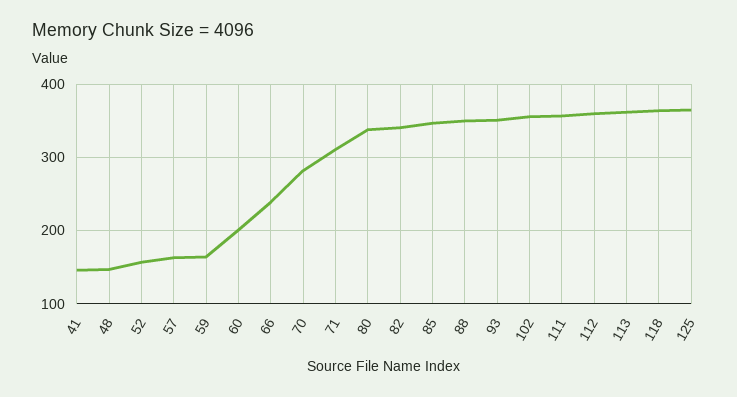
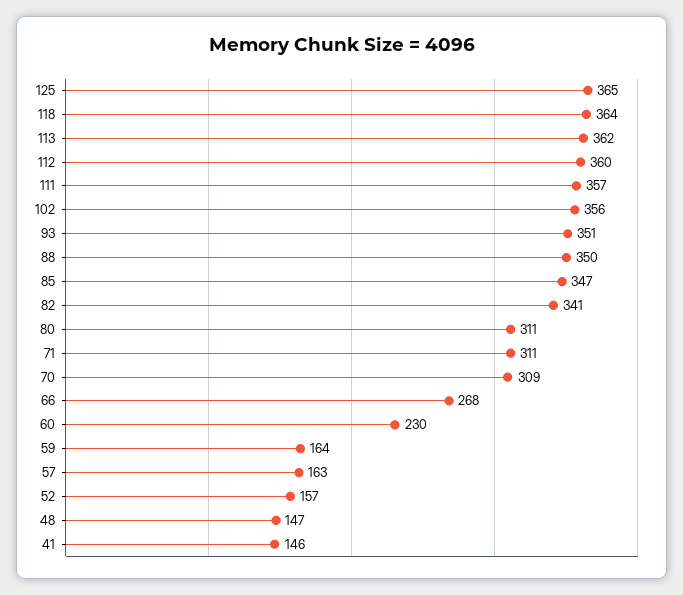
60: 200 -> 230
66: 240 -> 268
70: 280 -> 309
80: 340 -> 311

